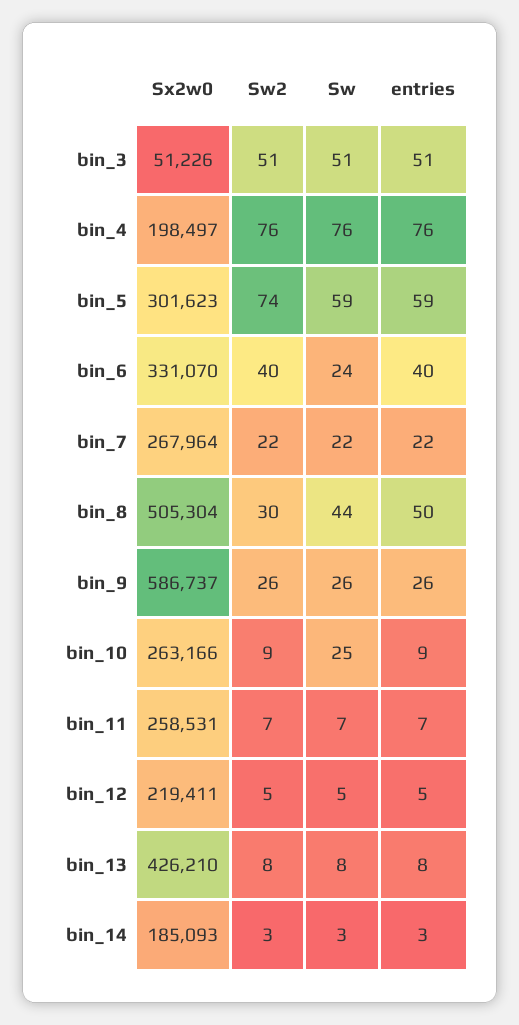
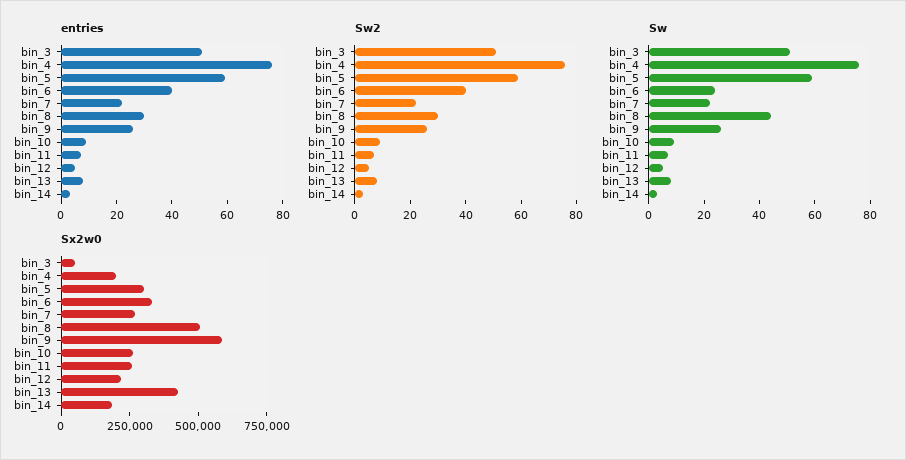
Sw2, bin_5: 74 -> 60
entries, bin_8: 50 -> 30
Sw, bin_10: 25 -> 10

